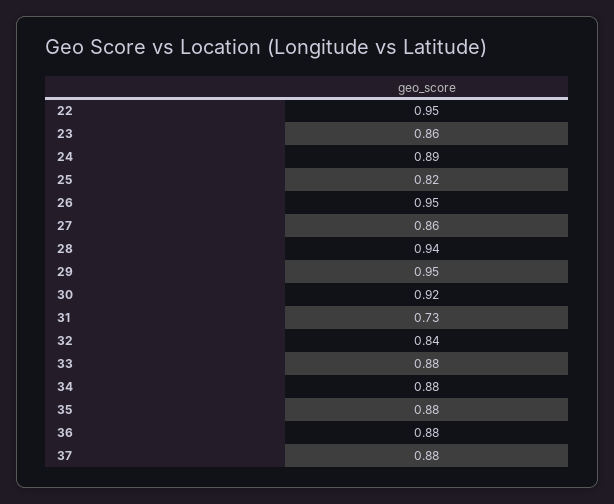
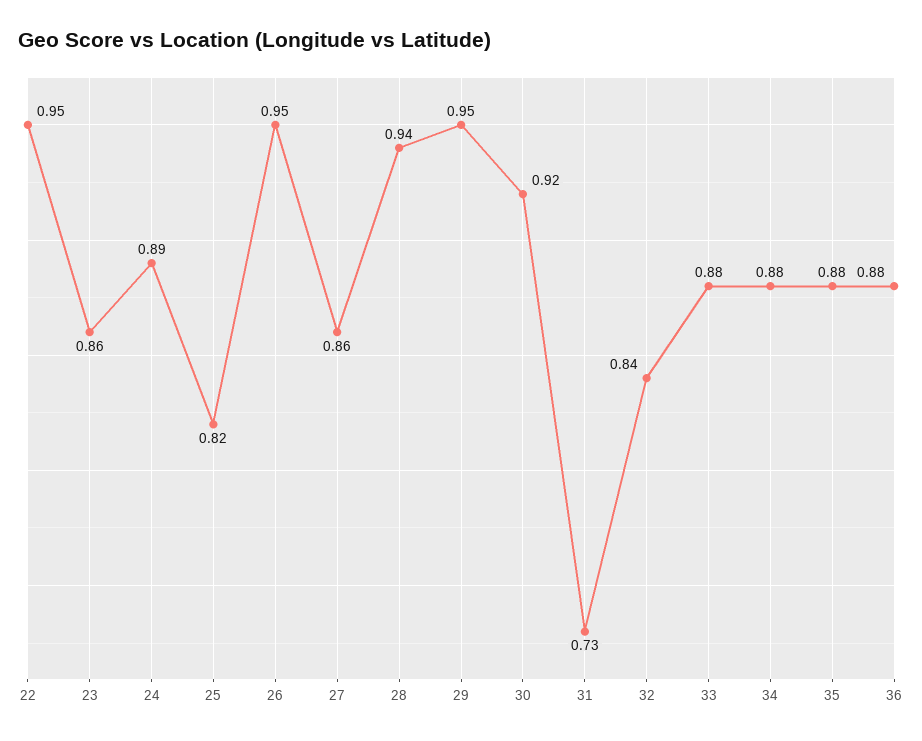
37: 0.88 -> none

